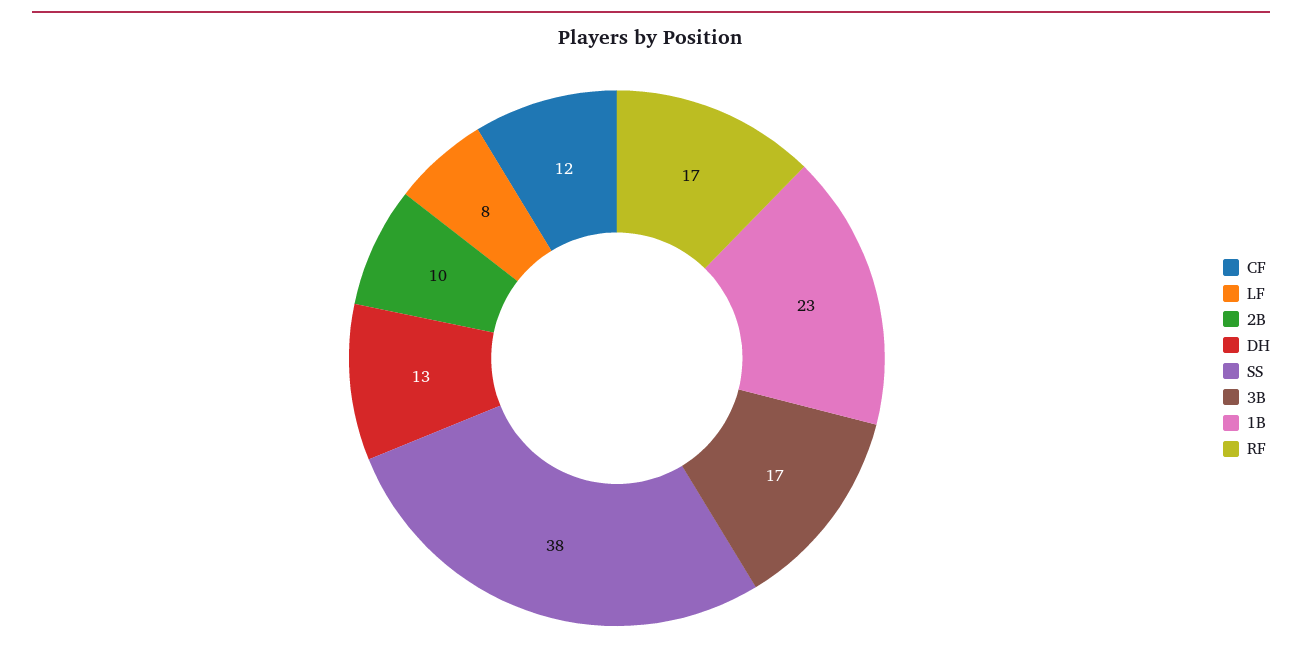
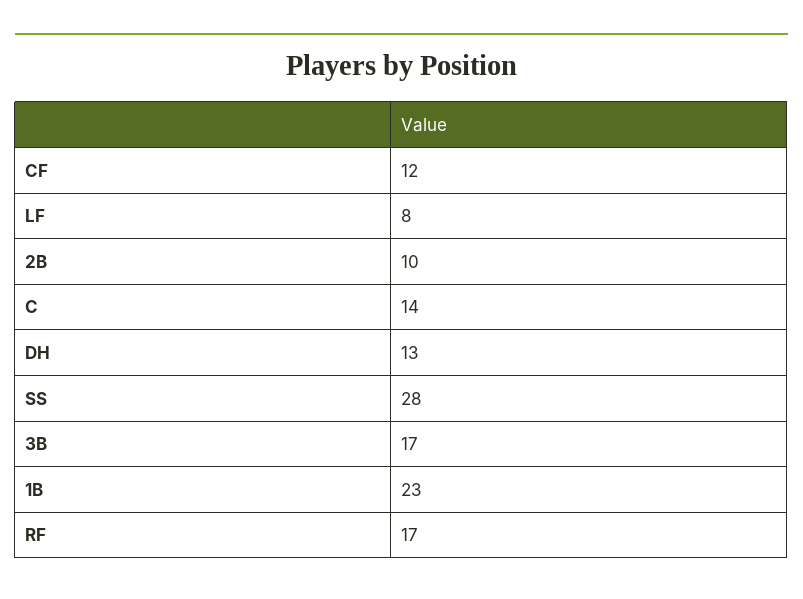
SS: 38 -> 28
C: none -> 14

